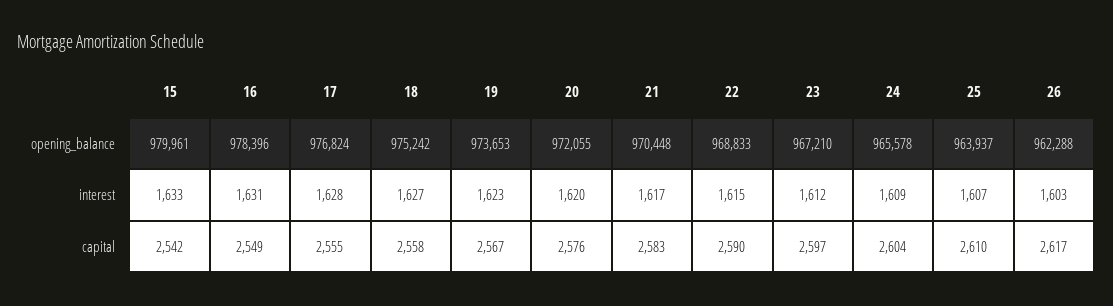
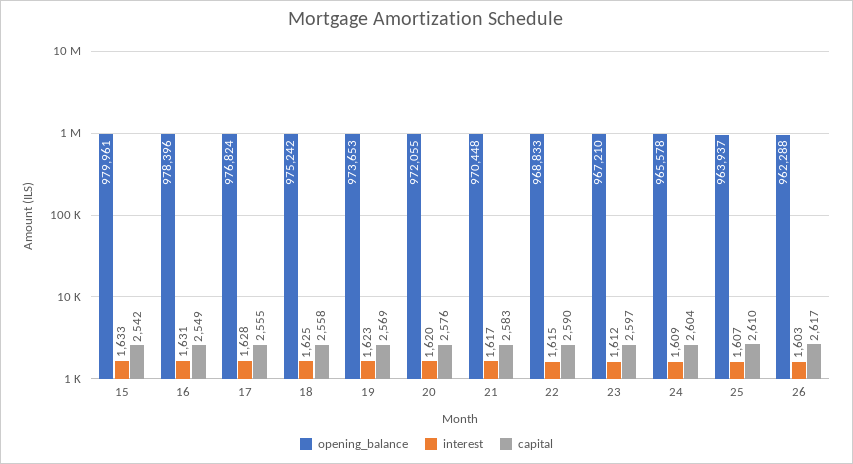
interest, 18: 1627 -> 1625
capital, 19: 2567 -> 2569

